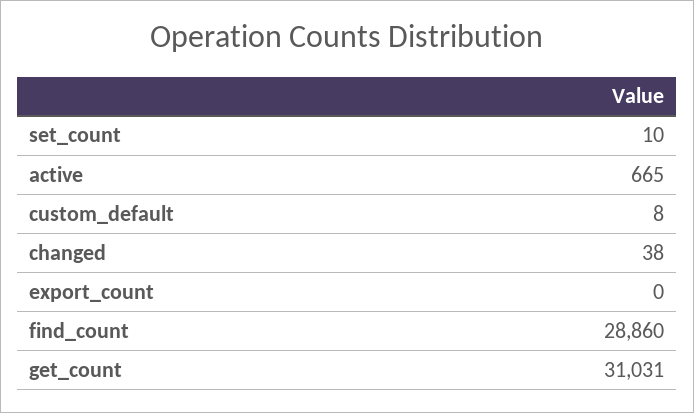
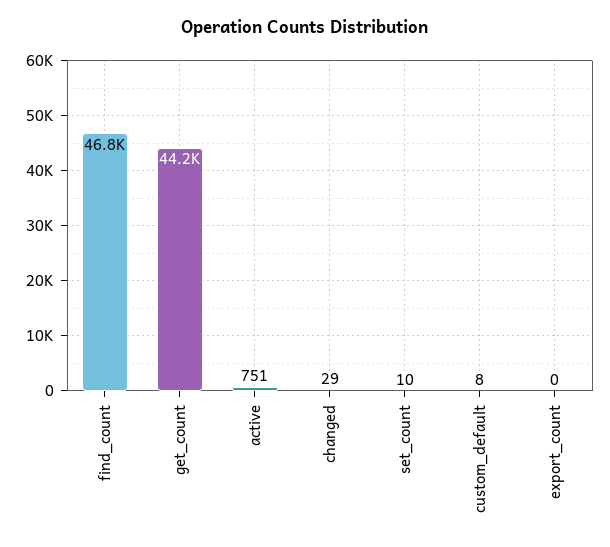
active: 665 -> 751
changed: 38 -> 29
find_count: 28860 -> 46800
get_count: 31031 -> 44200

